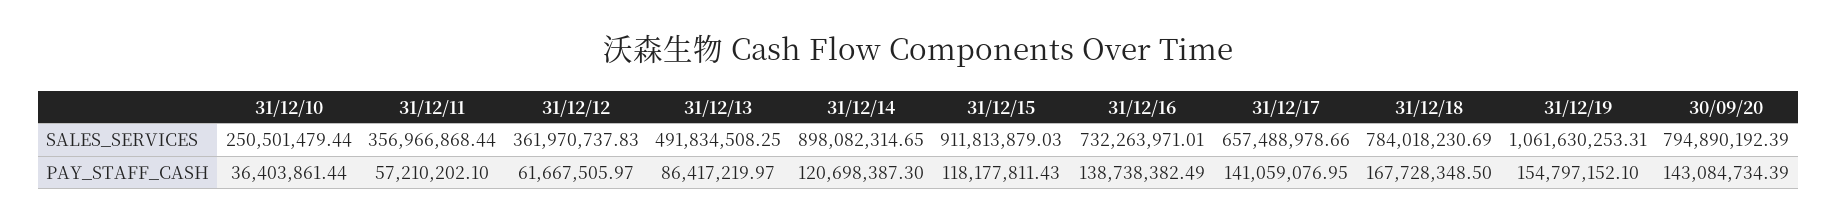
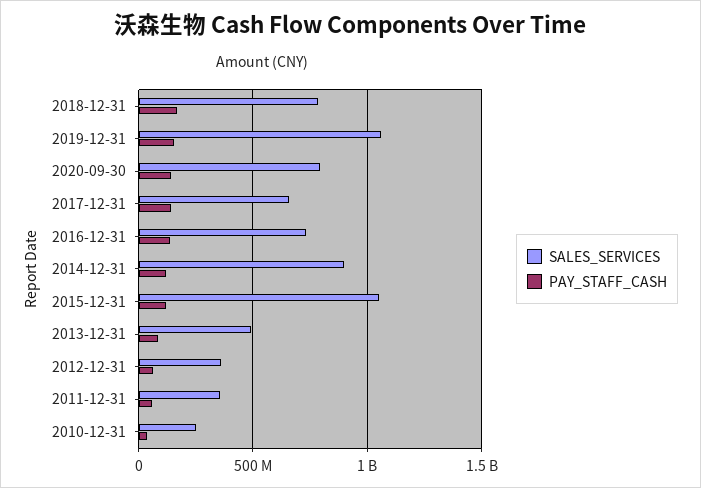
SALES_SERVICES, 31/12/15: 911813879.03 -> 1050000000

